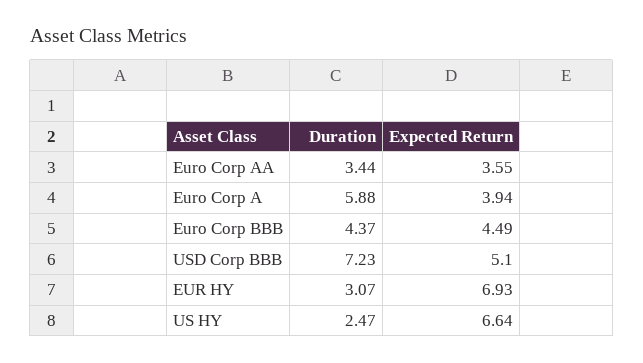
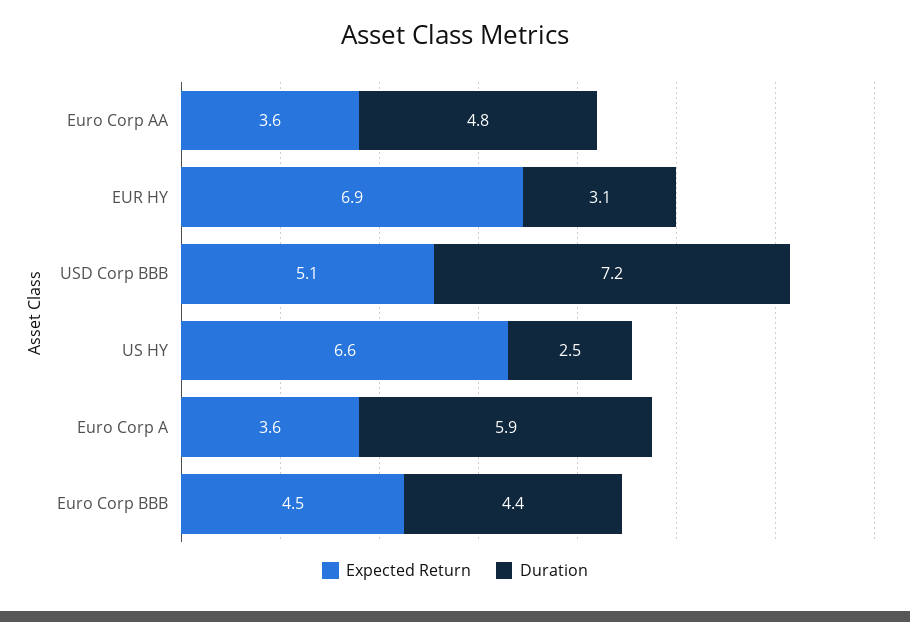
Duration, Euro Corp AA: 3.44 -> 4.8
Expected Return, Euro Corp A: 3.94 -> 3.6

